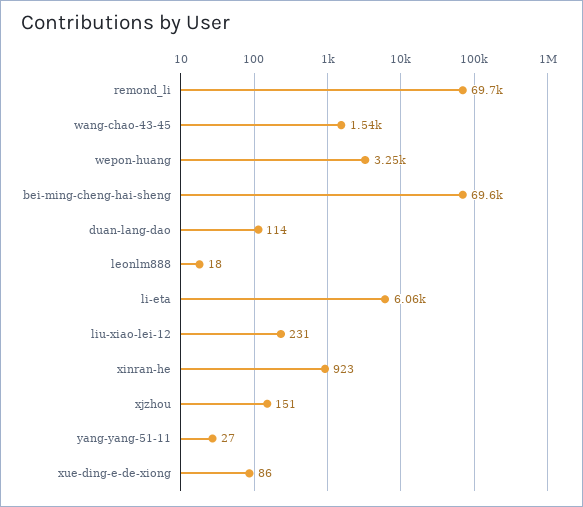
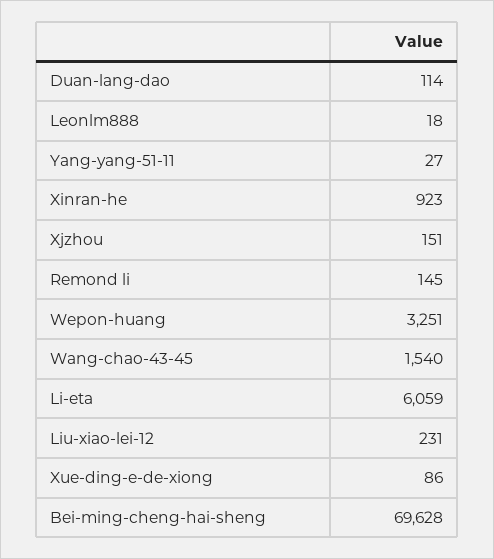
remond_li: 69700 -> 145

